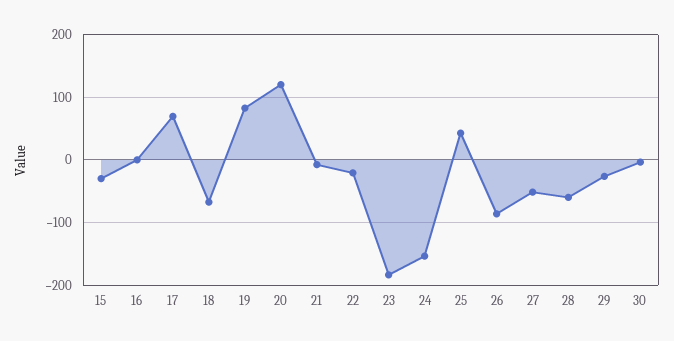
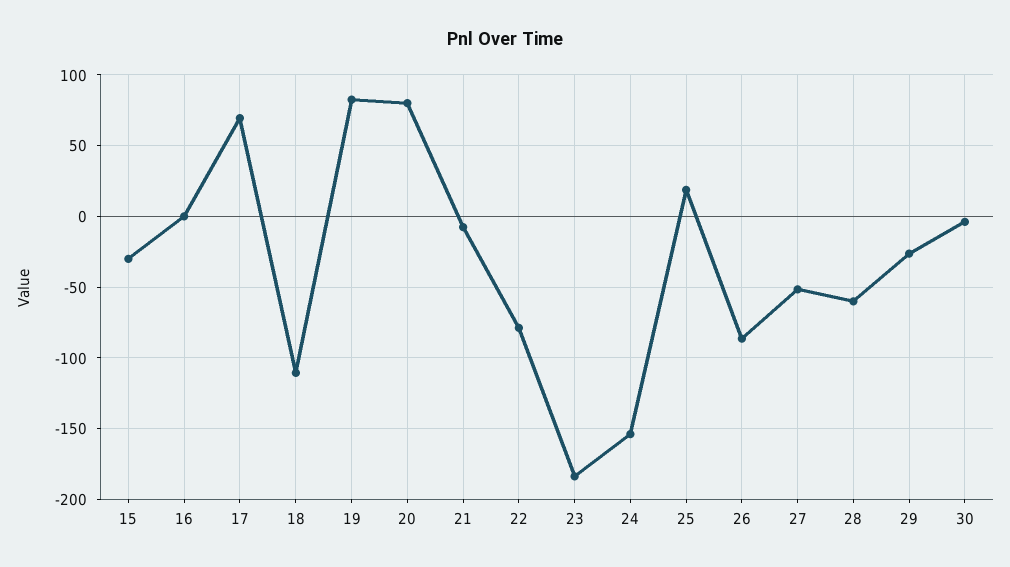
18: -70 -> -110
20: 120 -> 80
22: -20 -> -80
25: 40 -> 20

